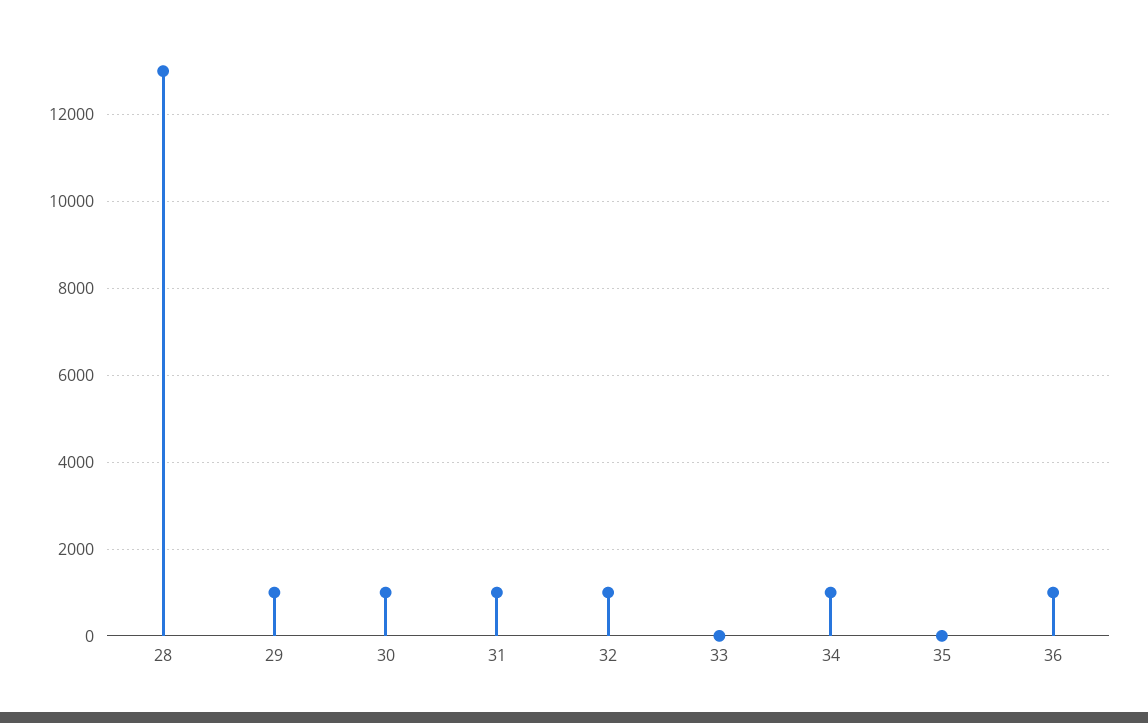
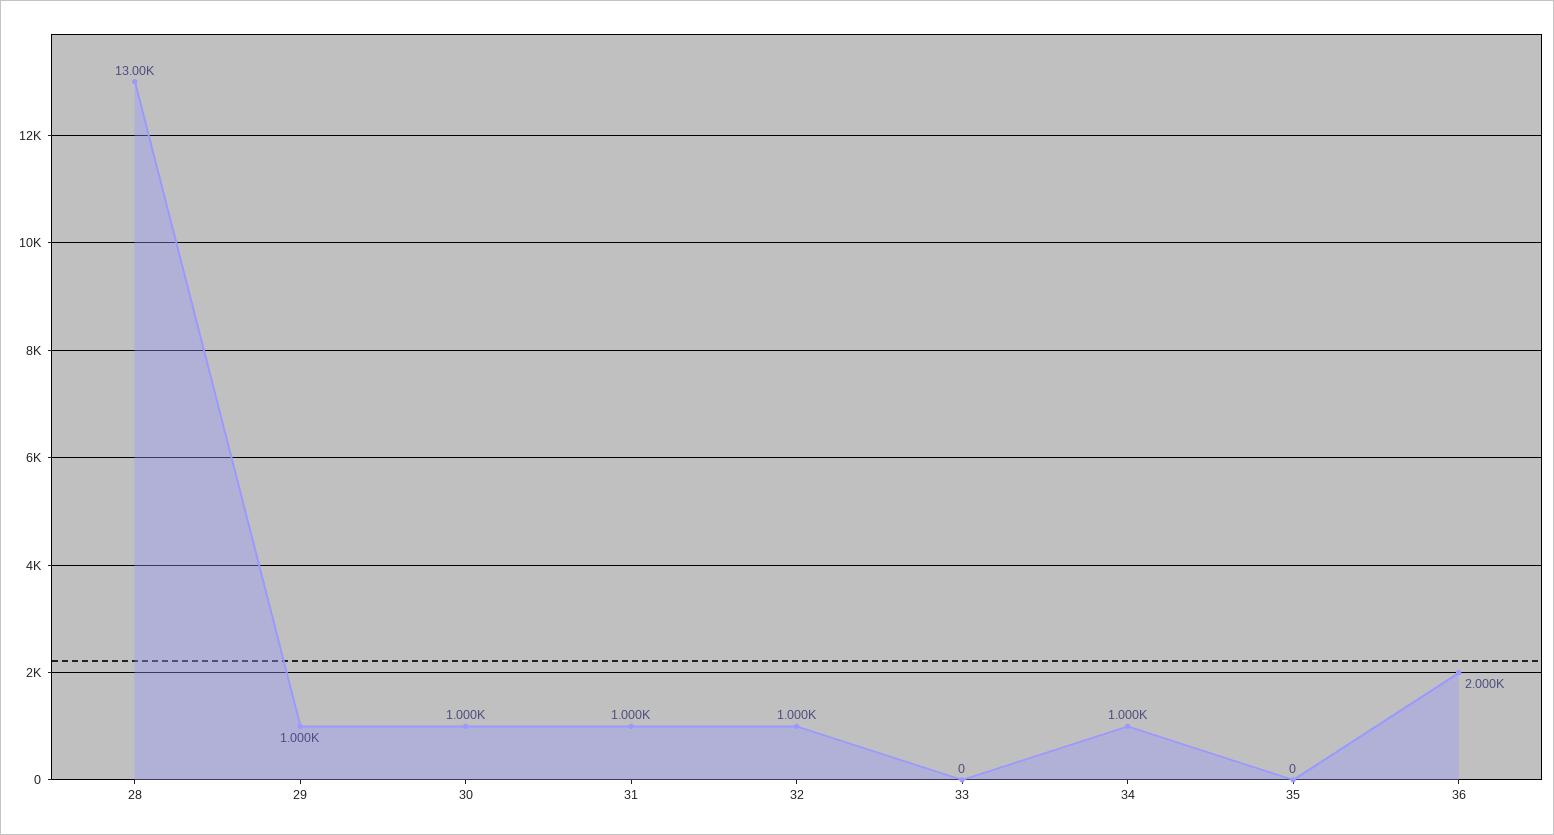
36: 1000 -> 2000

